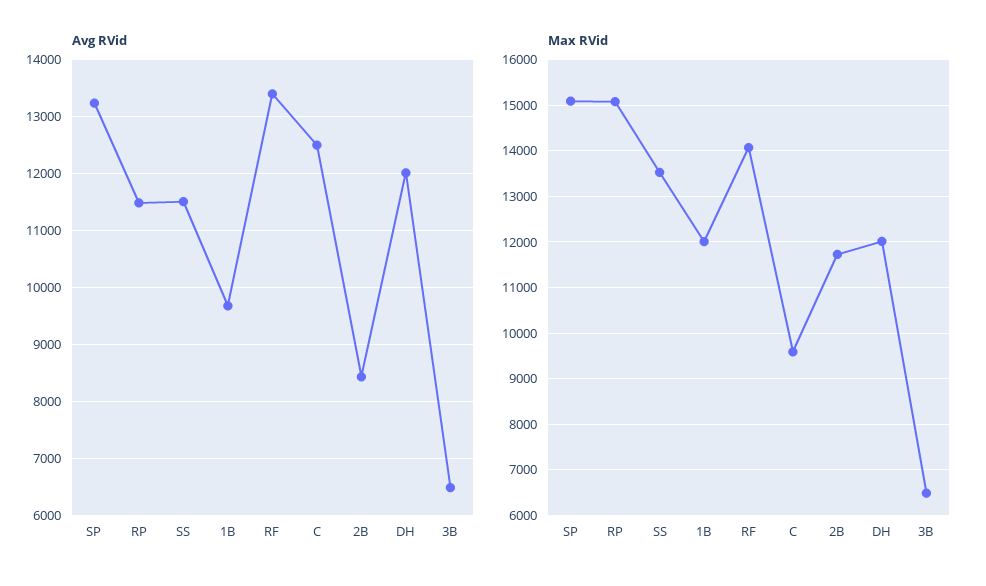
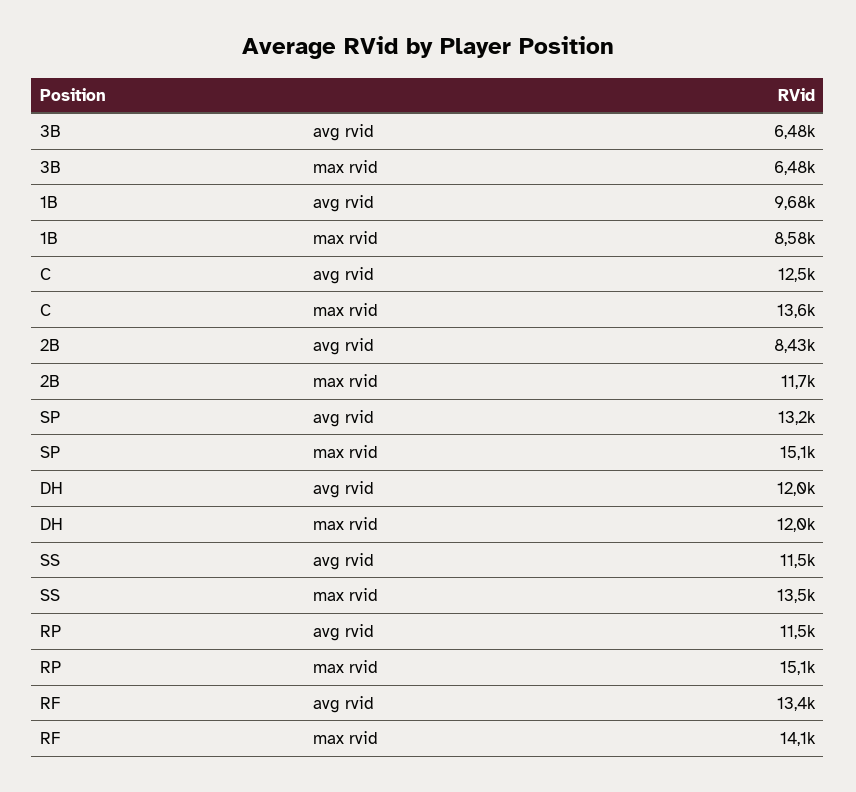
Max RVid, 1B: 12000 -> 8580
Max RVid, C: 9600 -> 13600

